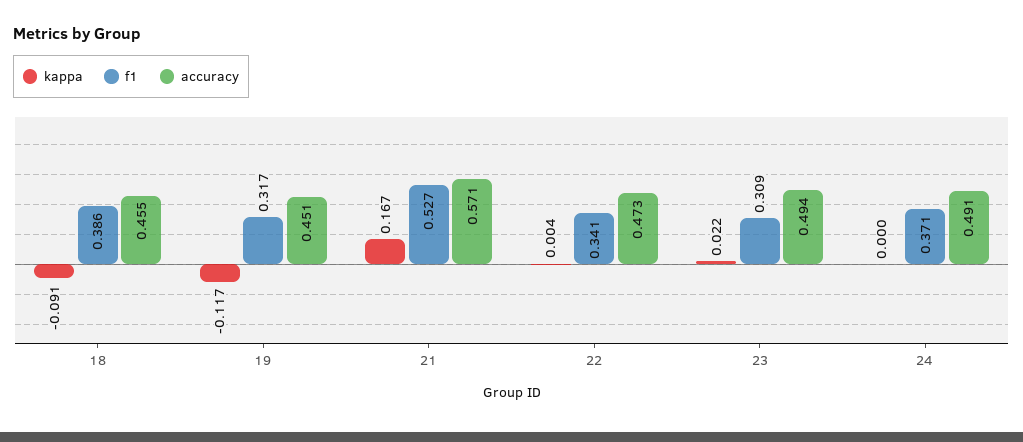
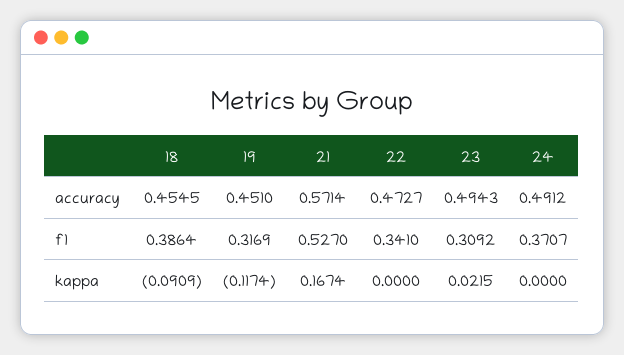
kappa, 22: 0.004 -> 0

